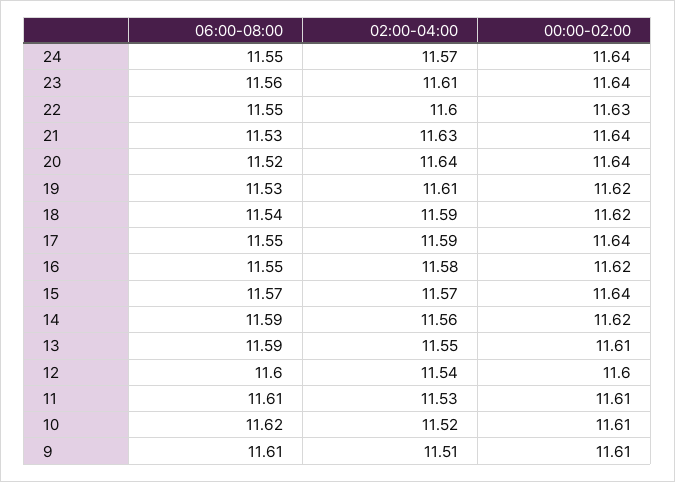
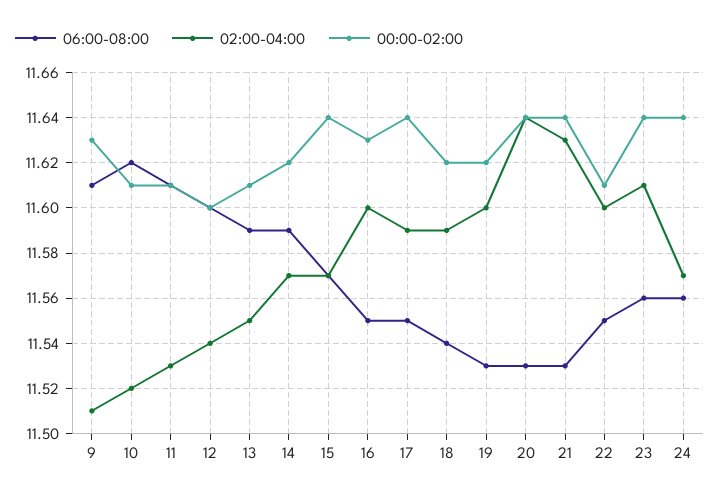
06:00-08:00, 24: 11.55 -> 11.56
00:00-02:00, 22: 11.63 -> 11.61
06:00-08:00, 20: 11.52 -> 11.53
02:00-04:00, 19: 11.61 -> 11.6
02:00-04:00, 16: 11.58 -> 11.6
00:00-02:00, 16: 11.62 -> 11.63
02:00-04:00, 14: 11.56 -> 11.57
00:00-02:00, 9: 11.61 -> 11.63

